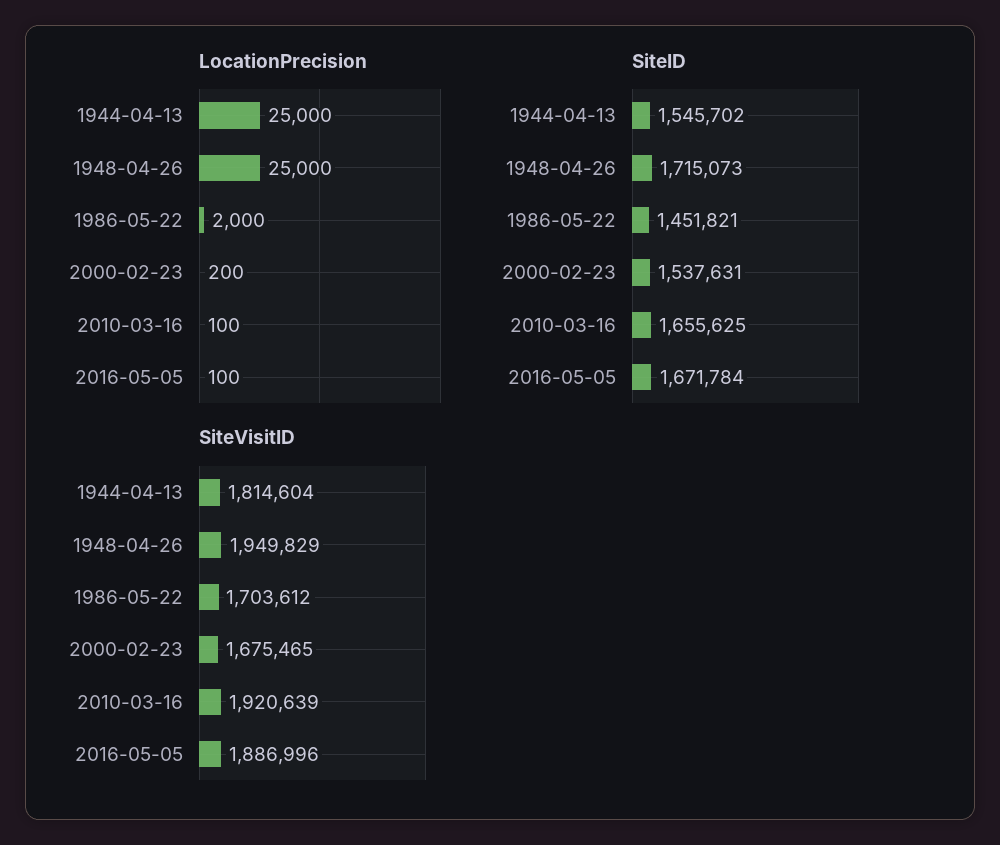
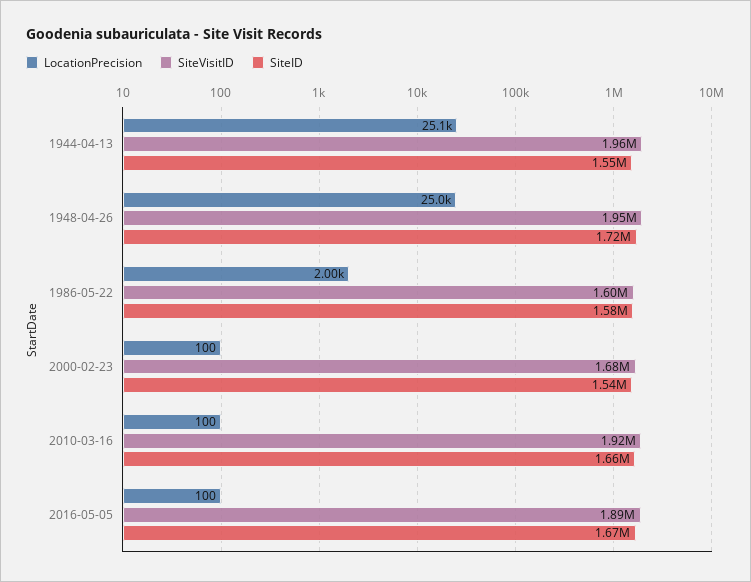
LocationPrecision, 1944-04-13: 25000 -> 25100
LocationPrecision, 2000-02-23: 200 -> 100
SiteID, 1986-05-22: 1451821 -> 1580000
SiteVisitID, 1944-04-13: 1814604 -> 1960000
SiteVisitID, 1986-05-22: 1703612 -> 1600000

